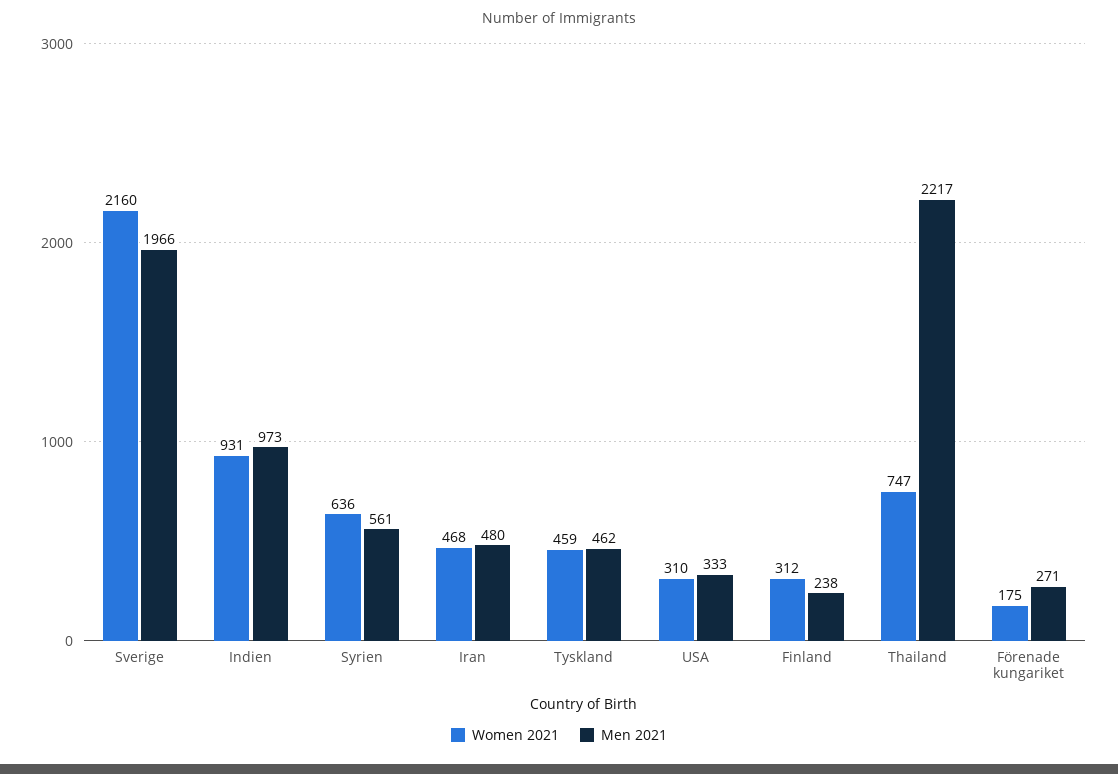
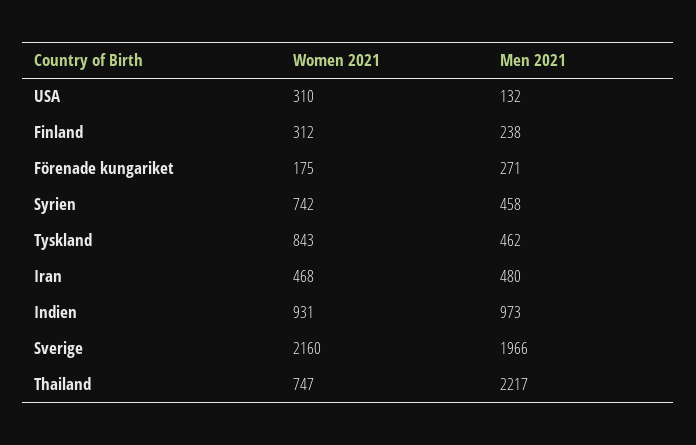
Women 2021, Syrien: 636 -> 742
Men 2021, Syrien: 561 -> 458
Women 2021, Tyskland: 459 -> 843
Men 2021, USA: 333 -> 132

